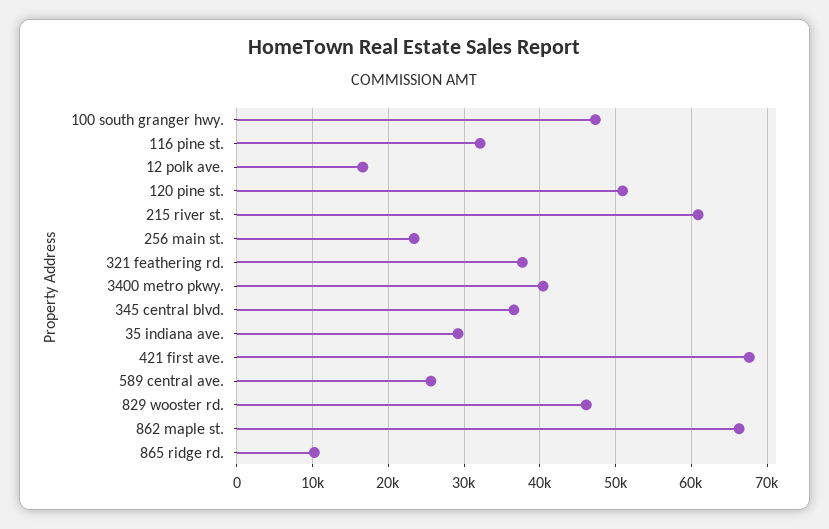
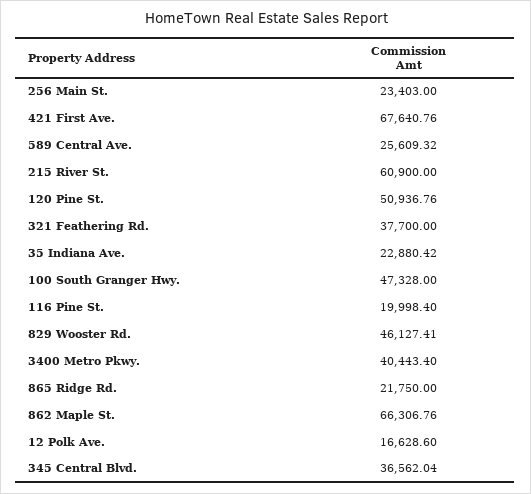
116 pine st.: 32000 -> 19998.4
35 indiana ave.: 29000 -> 22880.42
865 ridge rd.: 10000 -> 21750

